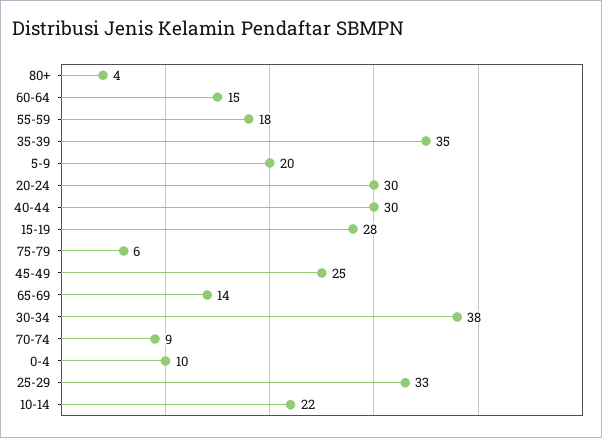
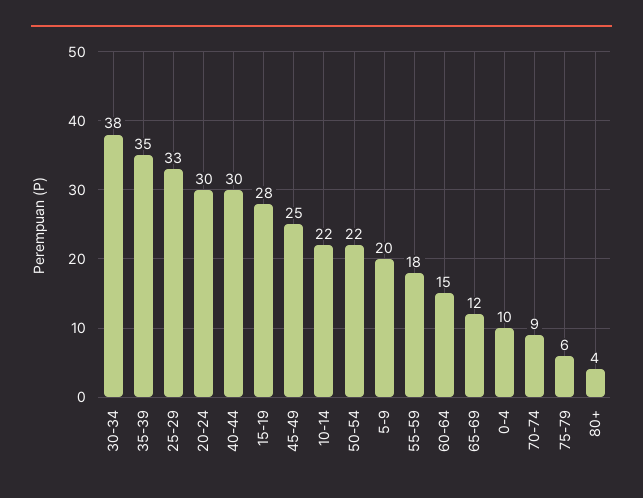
65-69: 14 -> 12
50-54: none -> 22

